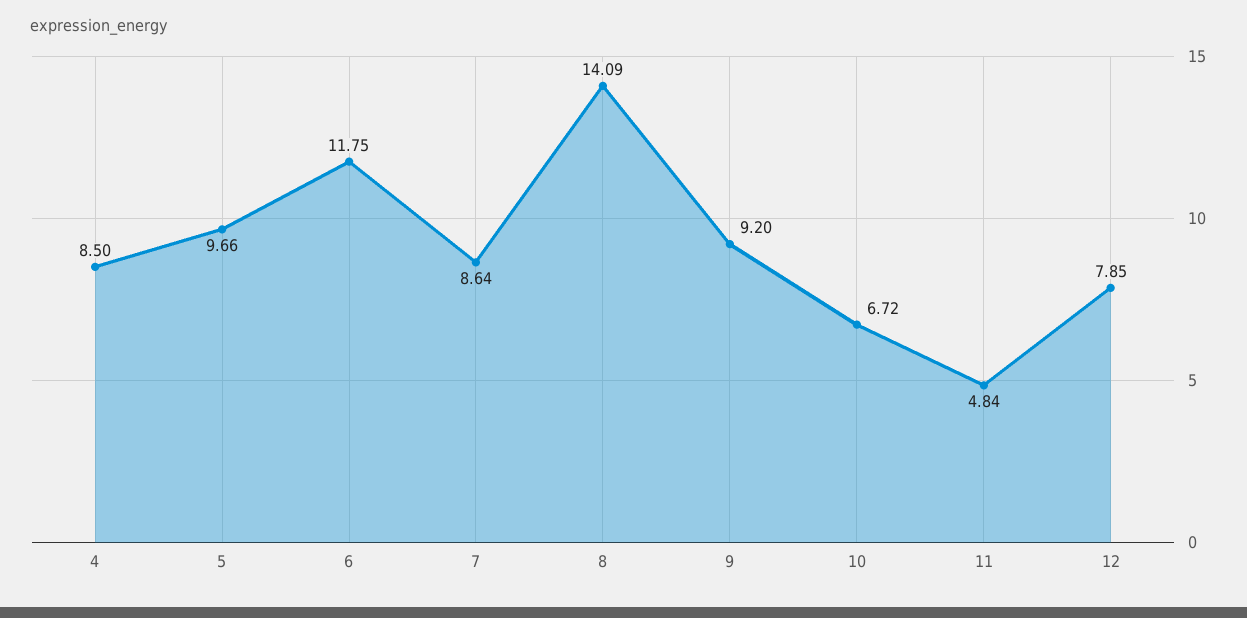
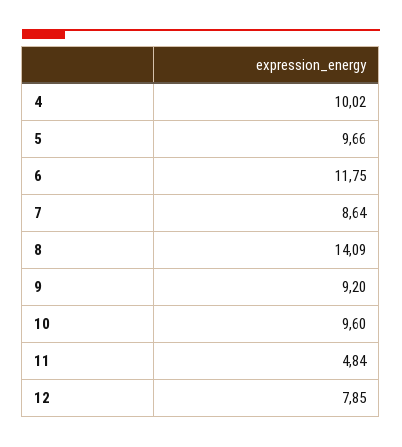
4: 8.5 -> 10.02
10: 6.72 -> 9.6

